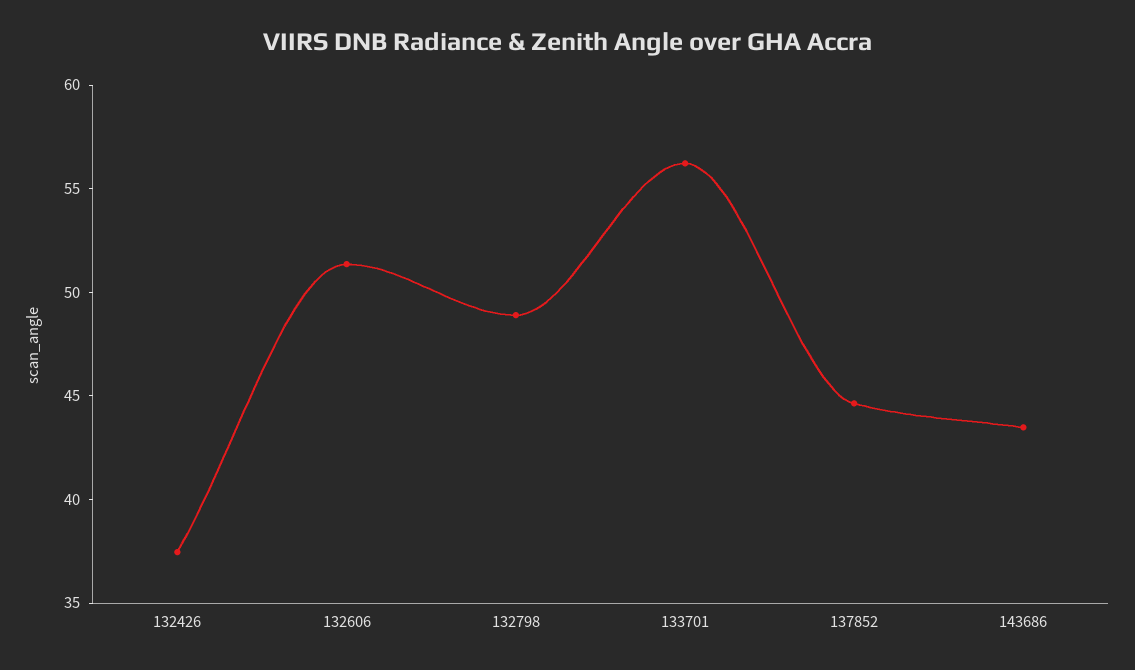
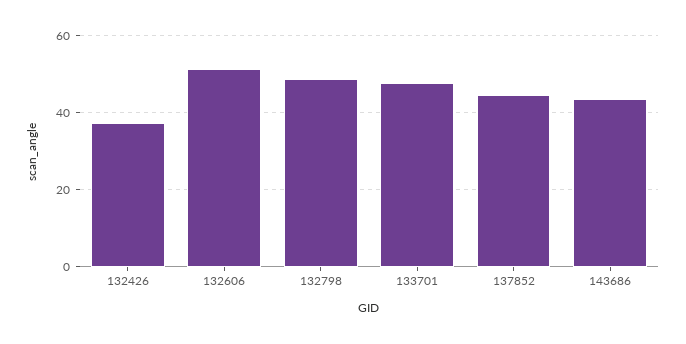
133701: 56 -> 48

